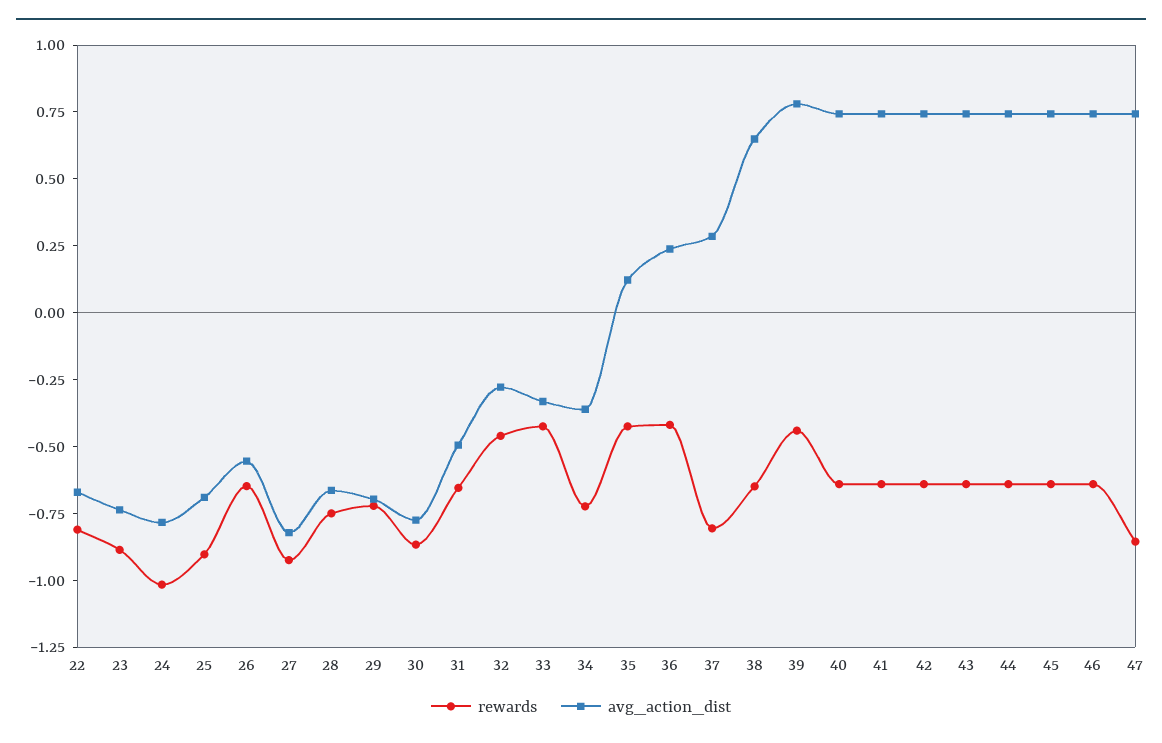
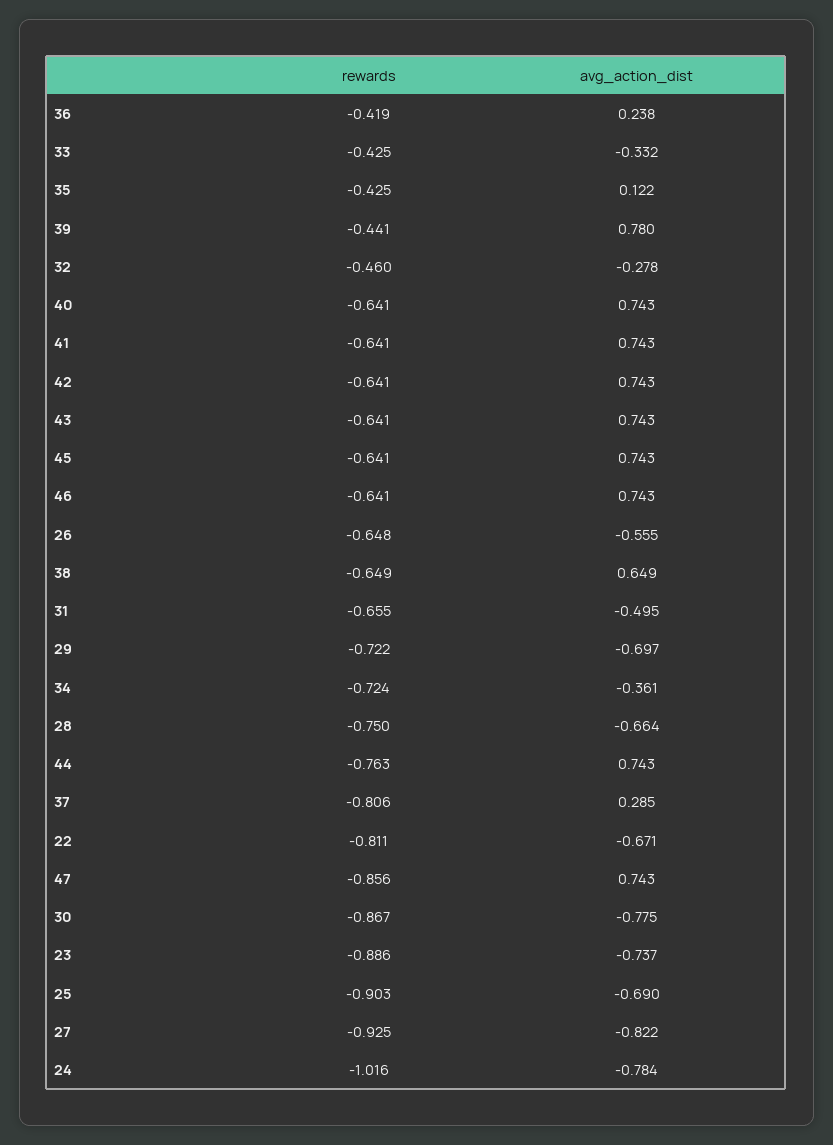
rewards, 44: -0.65 -> -0.763

